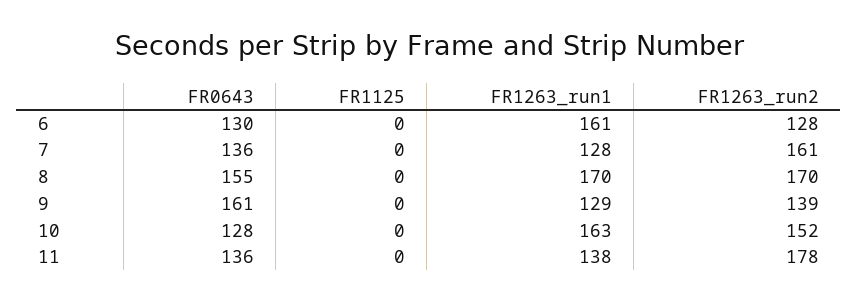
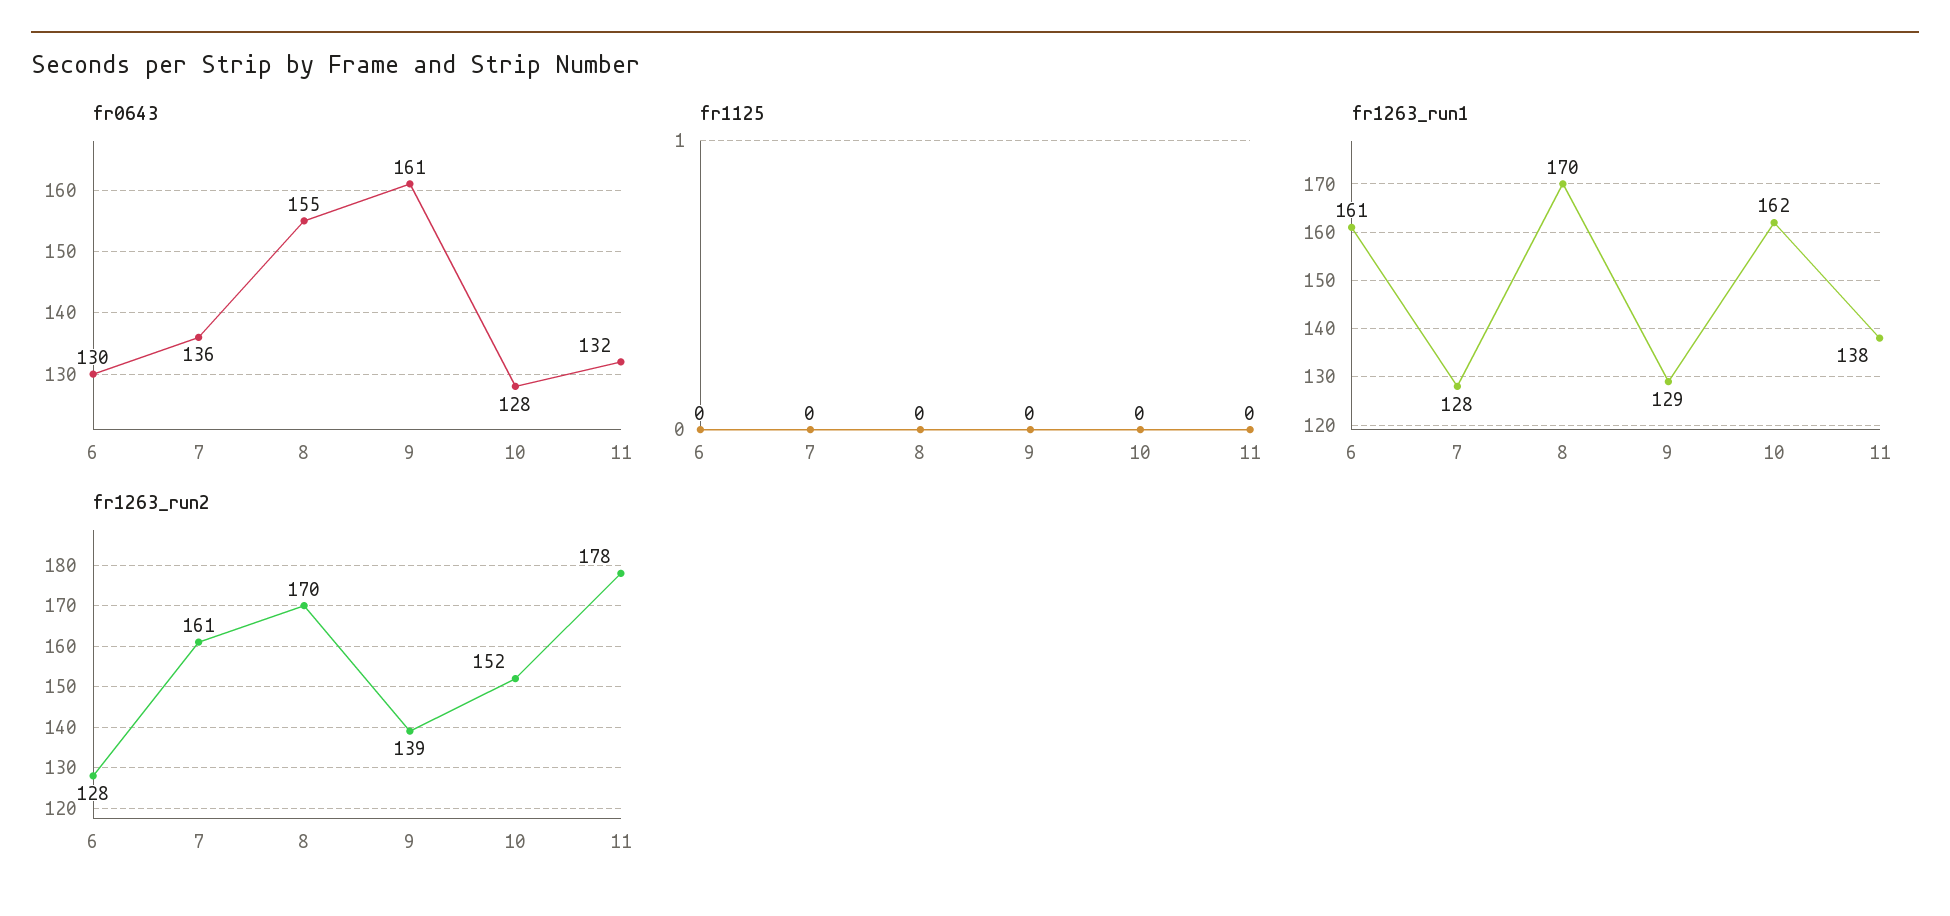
FR1263_run1, 10: 163 -> 162
FR0643, 11: 136 -> 132

